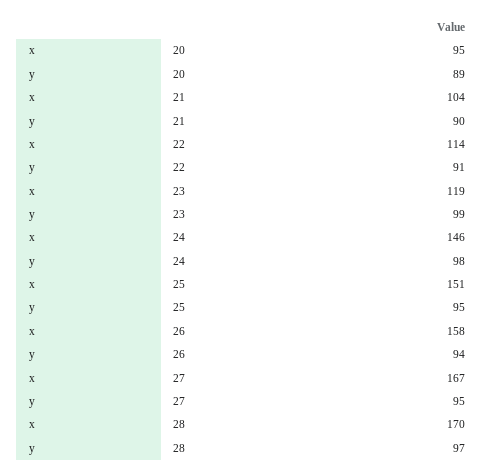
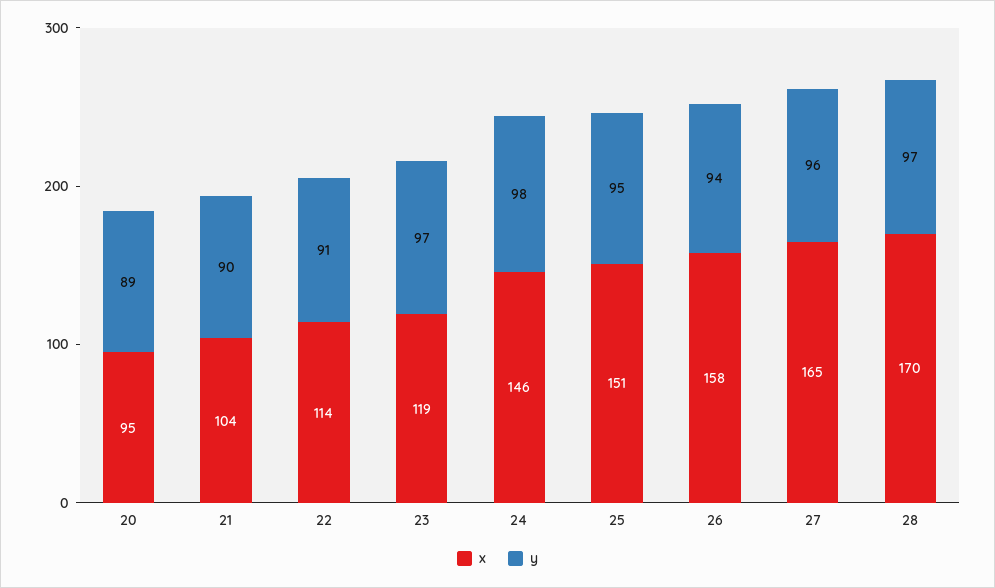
y, 23: 99 -> 97
x, 27: 167 -> 165
y, 27: 95 -> 96

